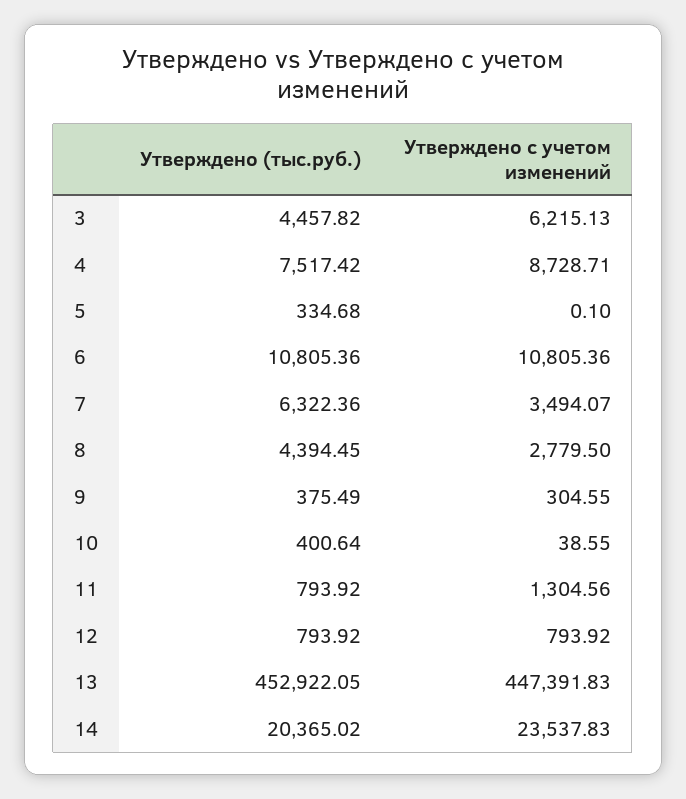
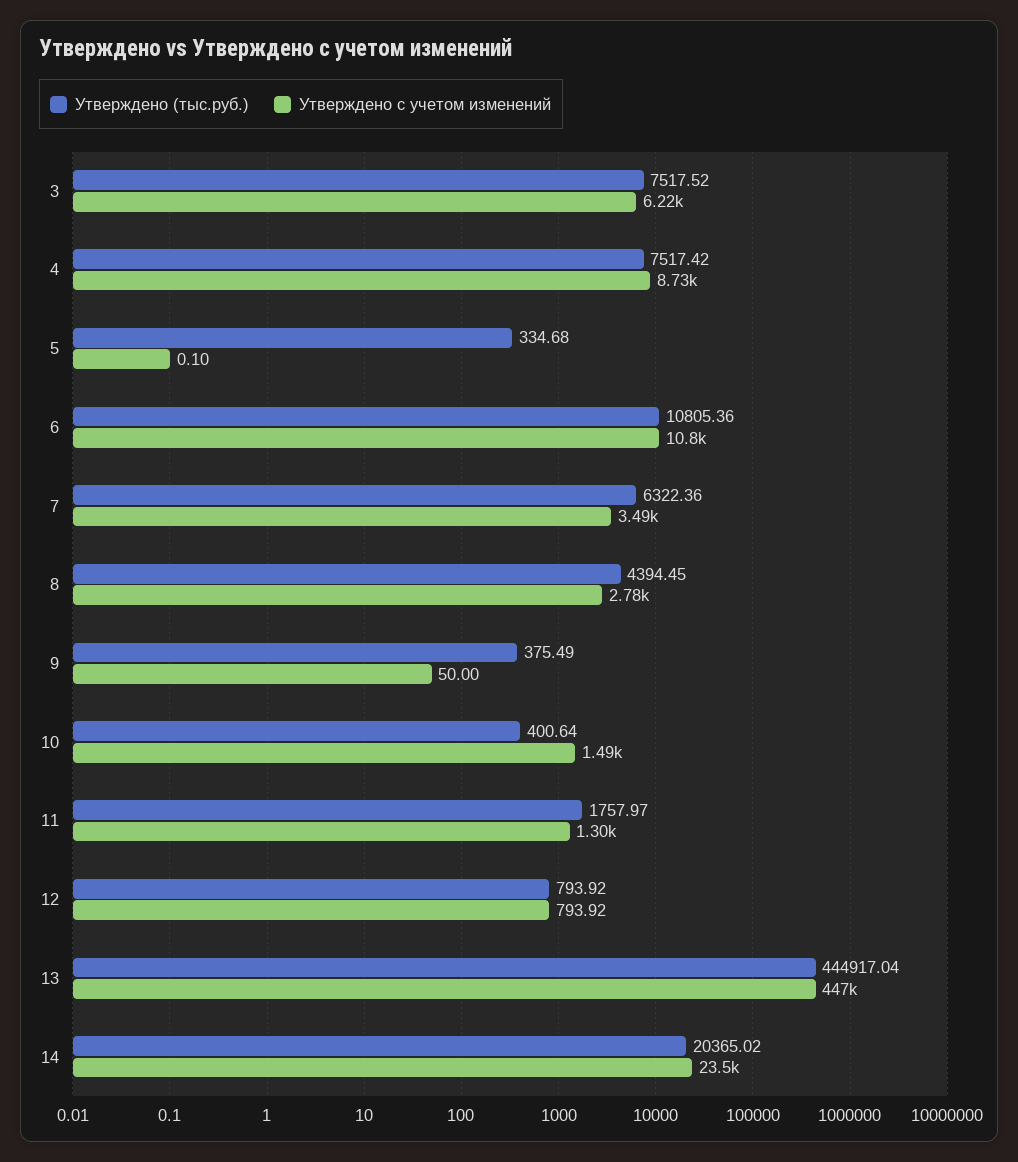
Утверждено (тыс.руб.), 3: 4457.82 -> 7517.52
Утверждено с учетом изменений, 9: 304.55 -> 50
Утверждено с учетом изменений, 10: 38.55 -> 1490
Утверждено (тыс.руб.), 11: 793.92 -> 1757.97
Утверждено (тыс.руб.), 13: 452922.05 -> 444917.04

